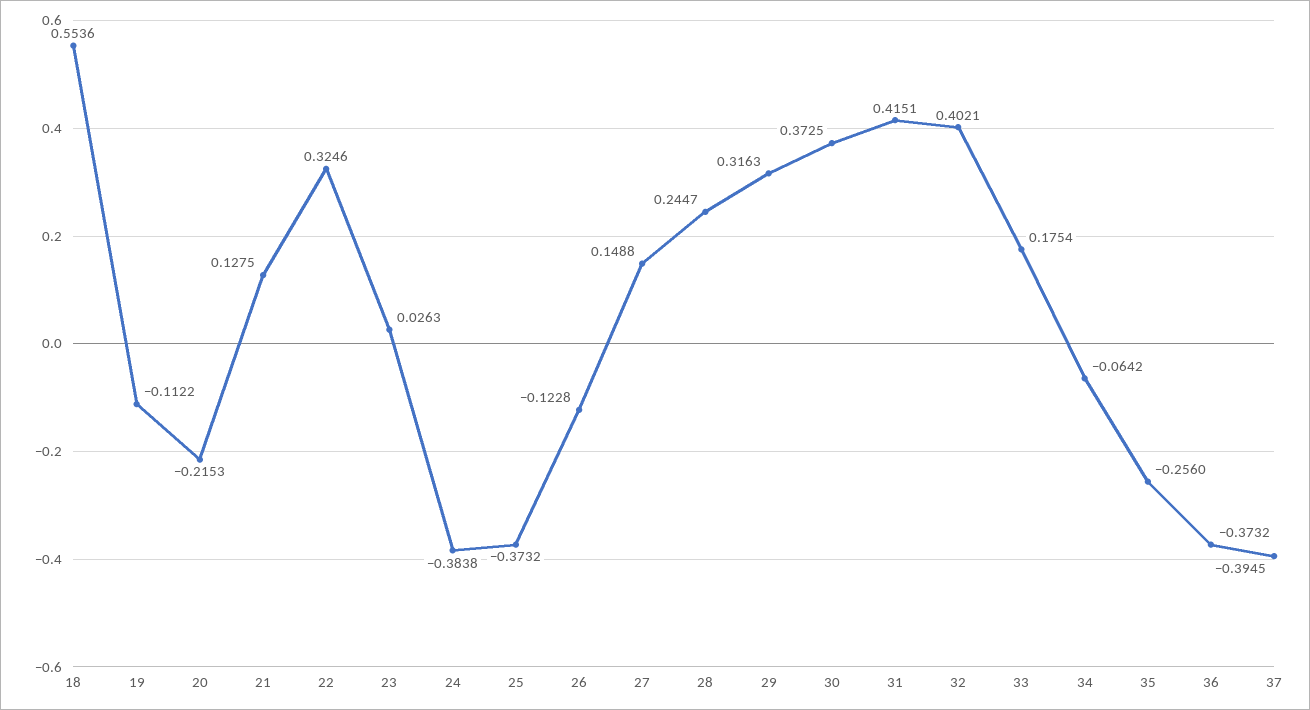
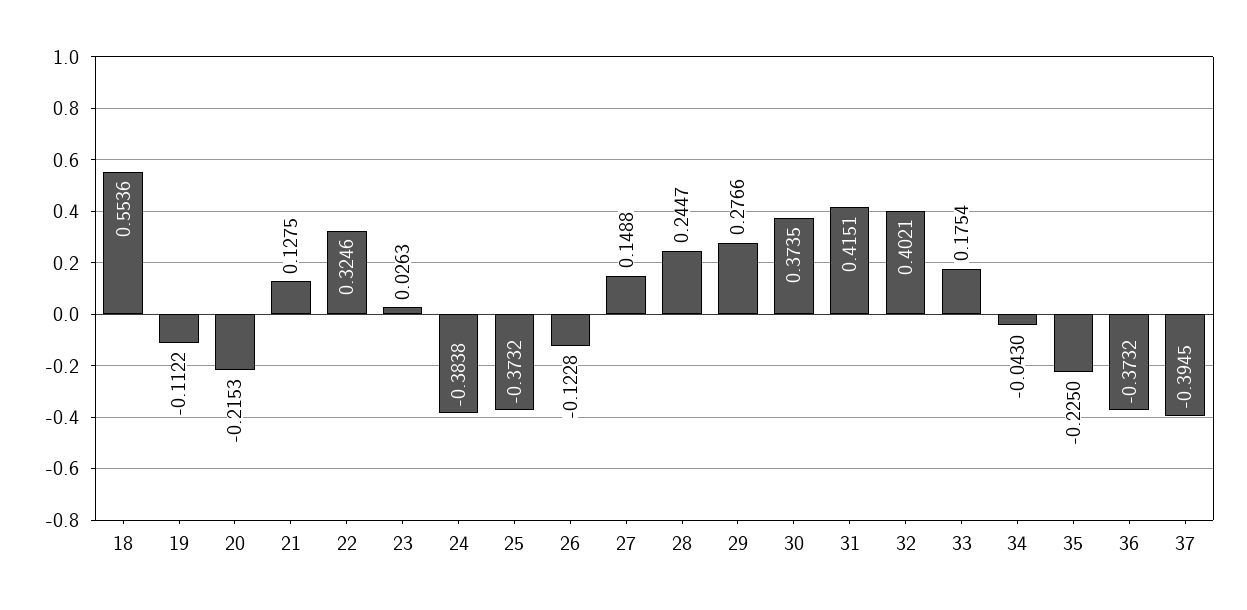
29: 0.3163 -> 0.2766
30: 0.3725 -> 0.3735
34: -0.0642 -> -0.043
35: -0.256 -> -0.225

